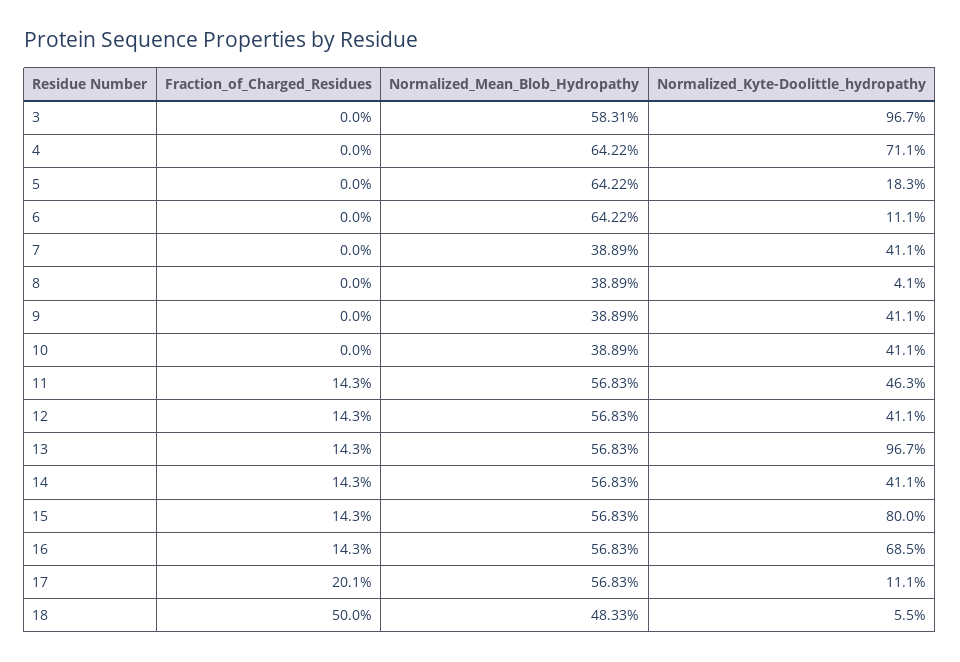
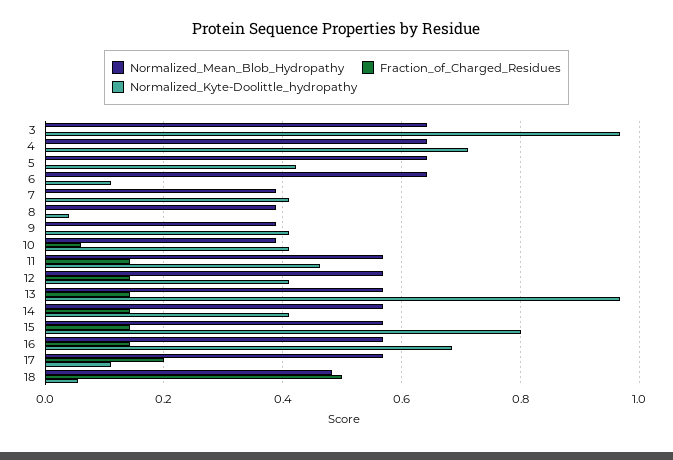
Normalized_Mean_Blob_Hydropathy, 3: 0.5831 -> 0.64
Normalized_Kyte-Doolittle_hydropathy, 5: 0.183 -> 0.42
Fraction_of_Charged_Residues, 10: 0 -> 0.06

